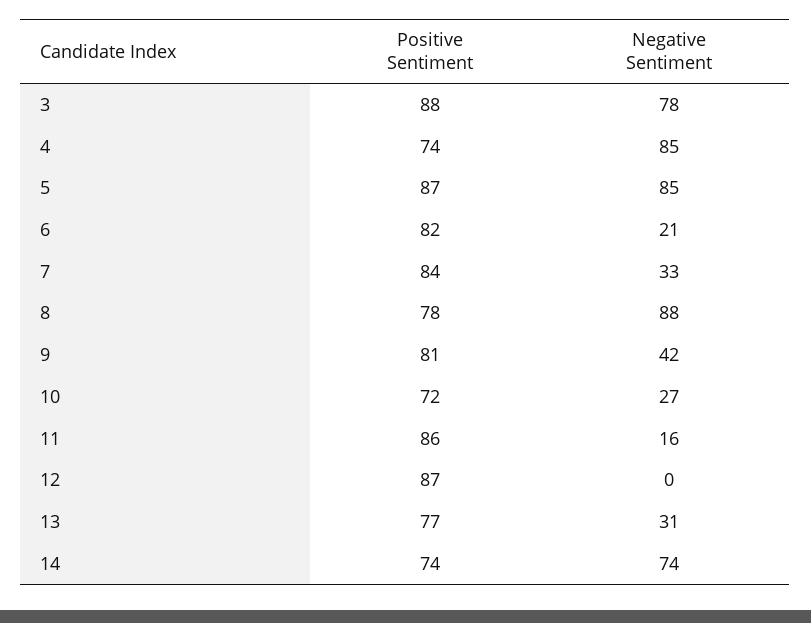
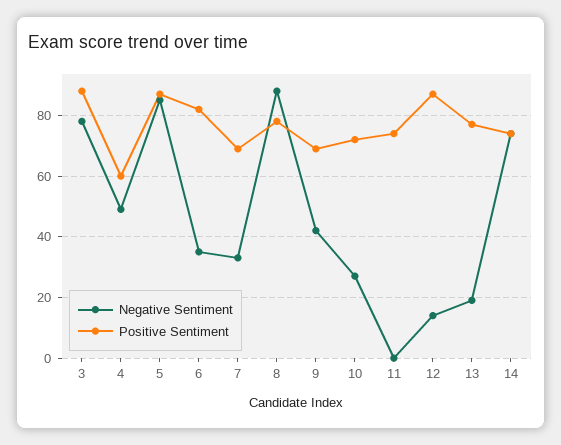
Positive Sentiment, 4: 74 -> 60
Negative Sentiment, 4: 85 -> 50
Negative Sentiment, 6: 21 -> 35
Positive Sentiment, 7: 84 -> 70
Positive Sentiment, 9: 81 -> 70
Positive Sentiment, 11: 86 -> 75
Negative Sentiment, 11: 16 -> 0
Negative Sentiment, 12: 0 -> 15
Negative Sentiment, 13: 31 -> 20

